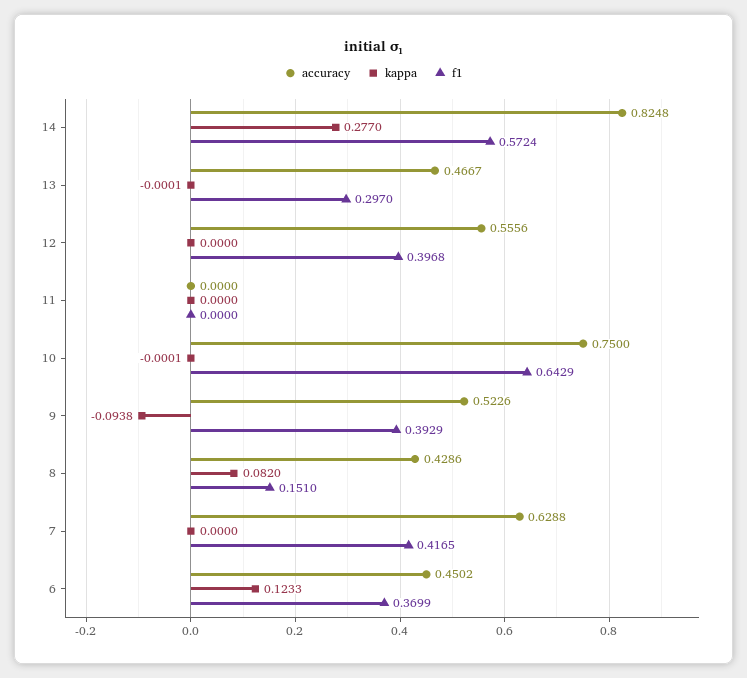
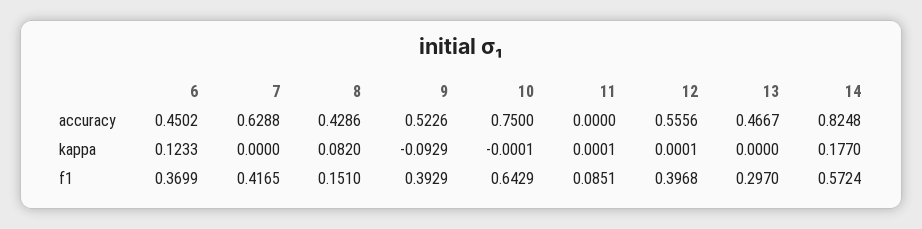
kappa, 14: 0.277 -> 0.177
kappa, 13: -0.0001 -> 0
kappa, 12: 0 -> 0.0001
kappa, 11: 0 -> 0.0001
f1, 11: 0 -> 0.0851
kappa, 9: -0.0938 -> -0.0929

